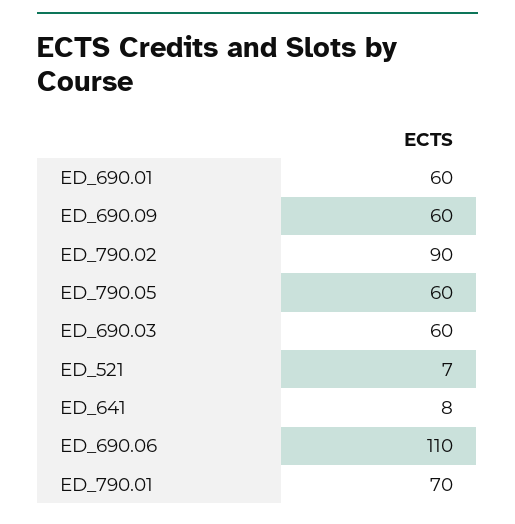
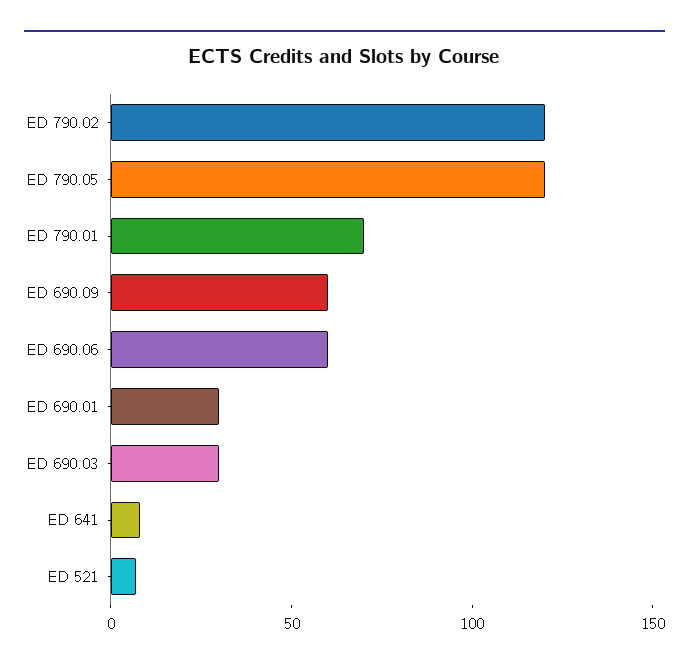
ED_690.01: 60 -> 30
ED_790.02: 90 -> 120
ED_790.05: 60 -> 120
ED_690.03: 60 -> 30
ED_690.06: 110 -> 60

